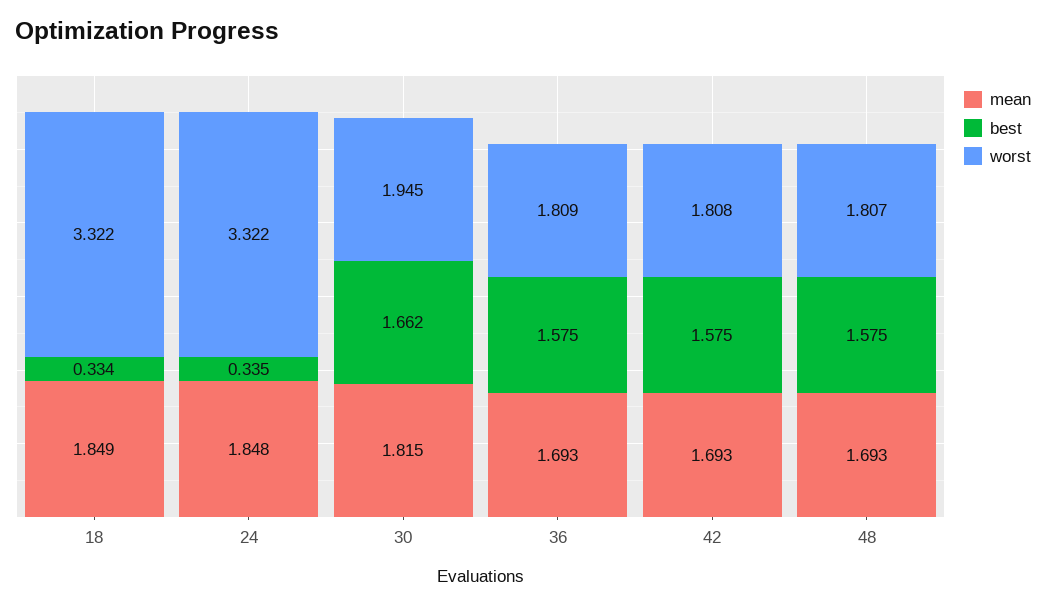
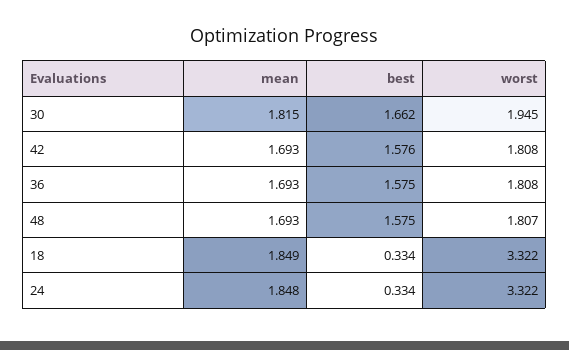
best, 24: 0.335 -> 0.334
worst, 36: 1.809 -> 1.808
best, 42: 1.575 -> 1.576

